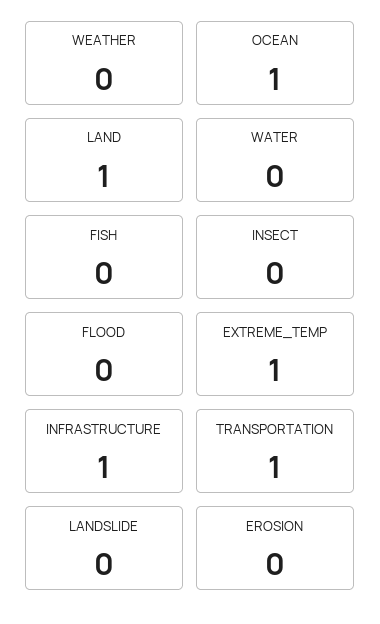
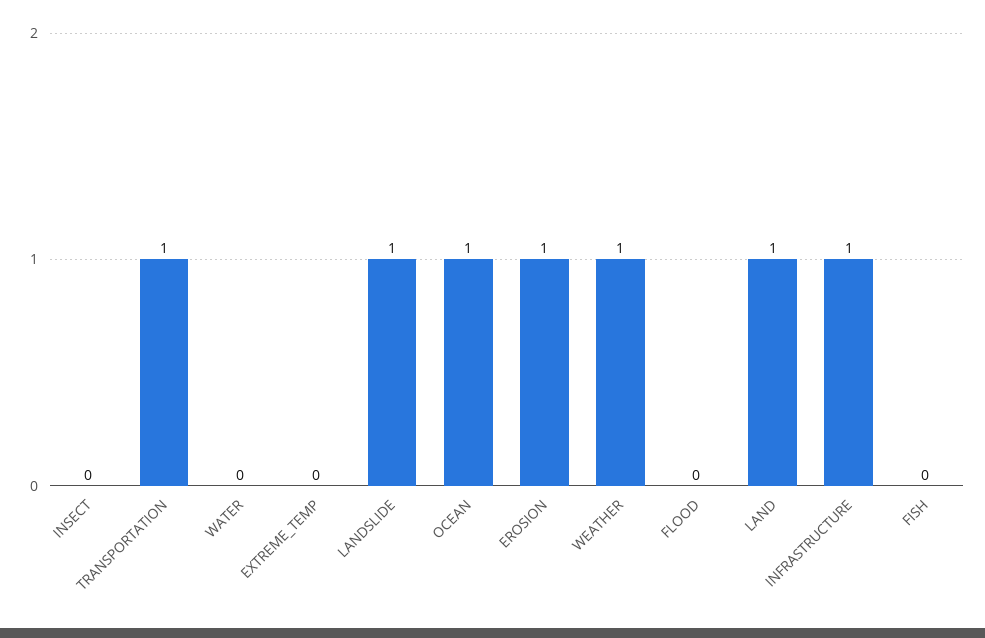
WEATHER: 0 -> 1
EXTREME_TEMP: 1 -> 0
LANDSLIDE: 0 -> 1
EROSION: 0 -> 1

